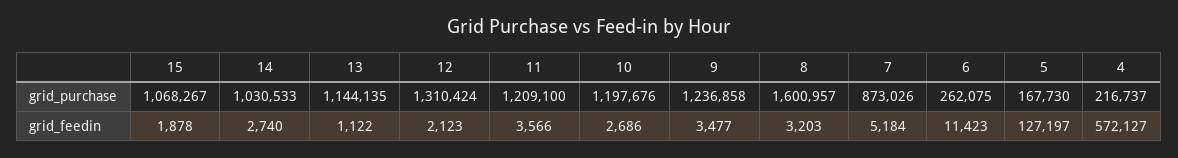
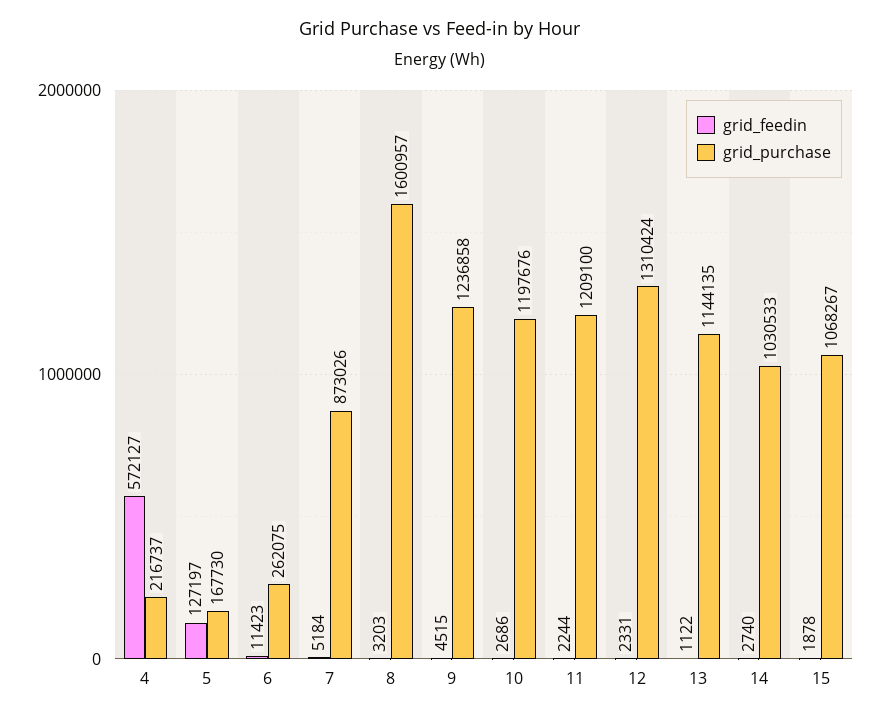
grid_feedin, 12: 2123 -> 2331
grid_feedin, 11: 3566 -> 2244
grid_feedin, 9: 3477 -> 4515

